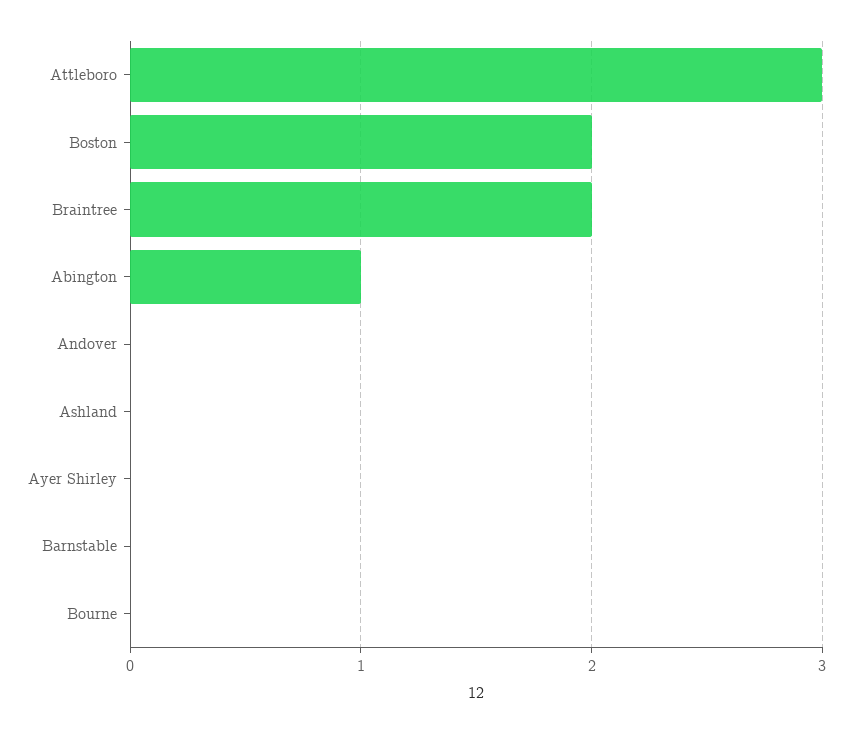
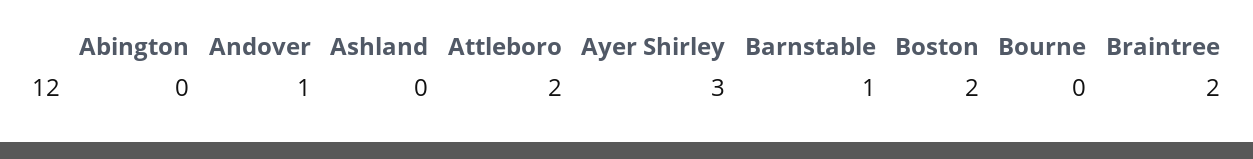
Attleboro: 3 -> 2
Abington: 1 -> 0
Andover: 0 -> 1
Ayer Shirley: 0 -> 3
Barnstable: 0 -> 1

